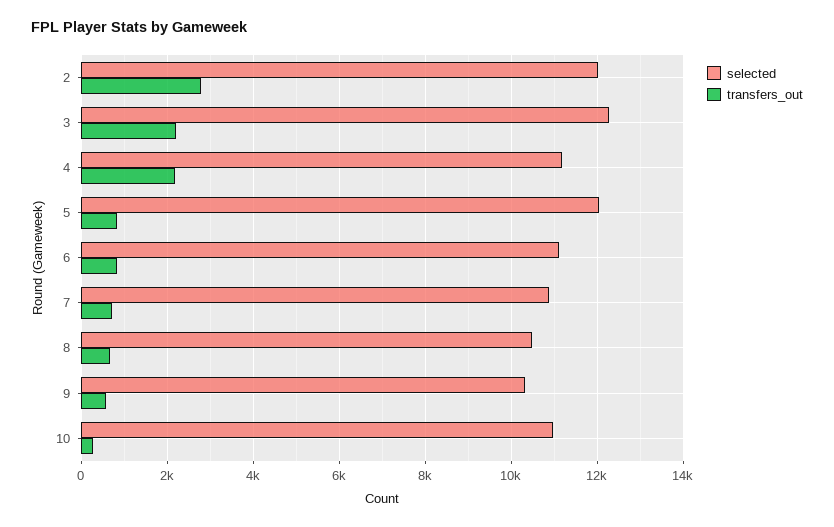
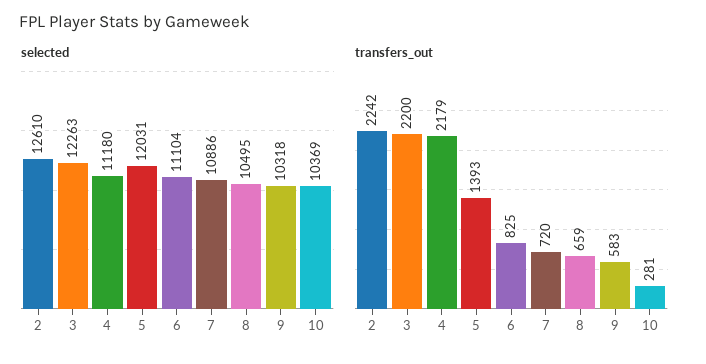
selected, 2: 12000 -> 12610
transfers_out, 2: 2800 -> 2242
transfers_out, 5: 800 -> 1393
selected, 10: 11000 -> 10369

